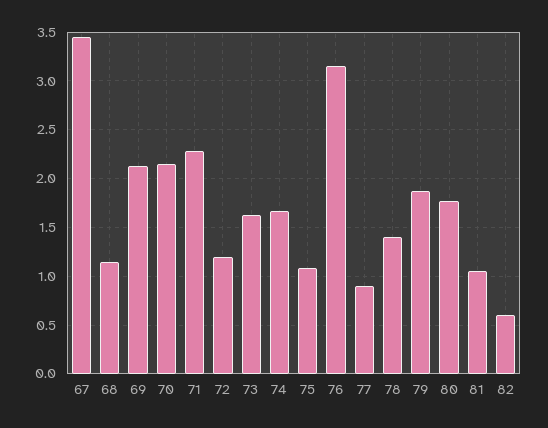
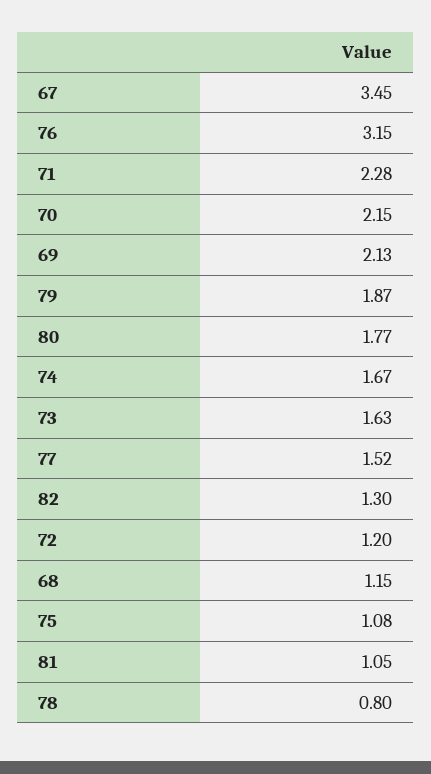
77: 0.9 -> 1.52
78: 1.4 -> 0.8
82: 0.6 -> 1.3

